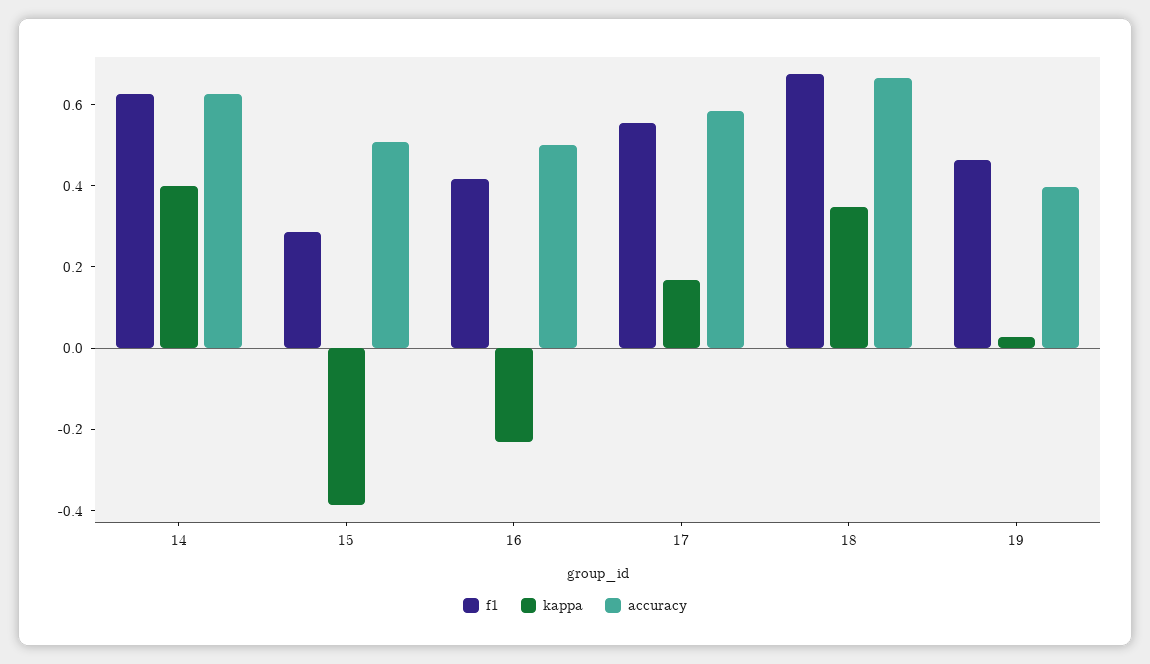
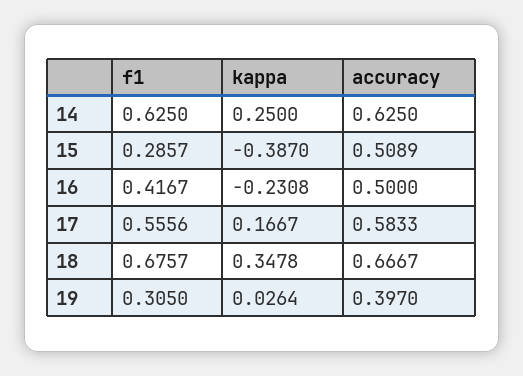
kappa, 14: 0.4 -> 0.25
f1, 19: 0.45 -> 0.305

